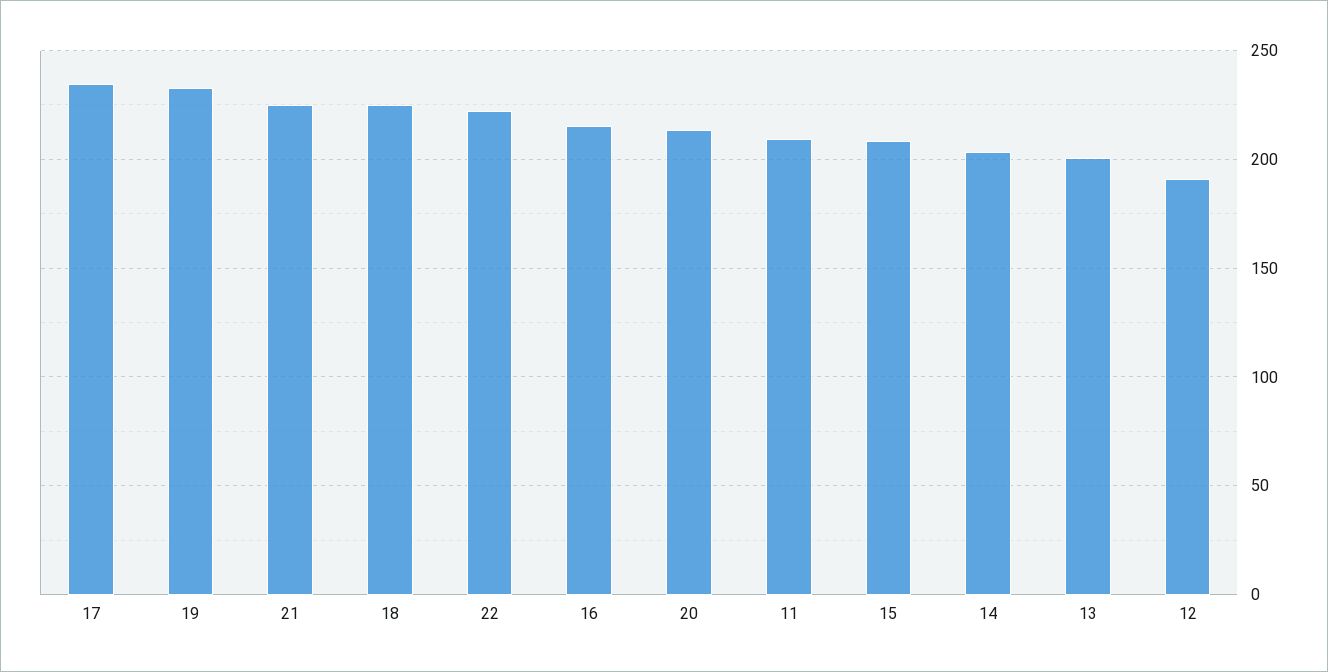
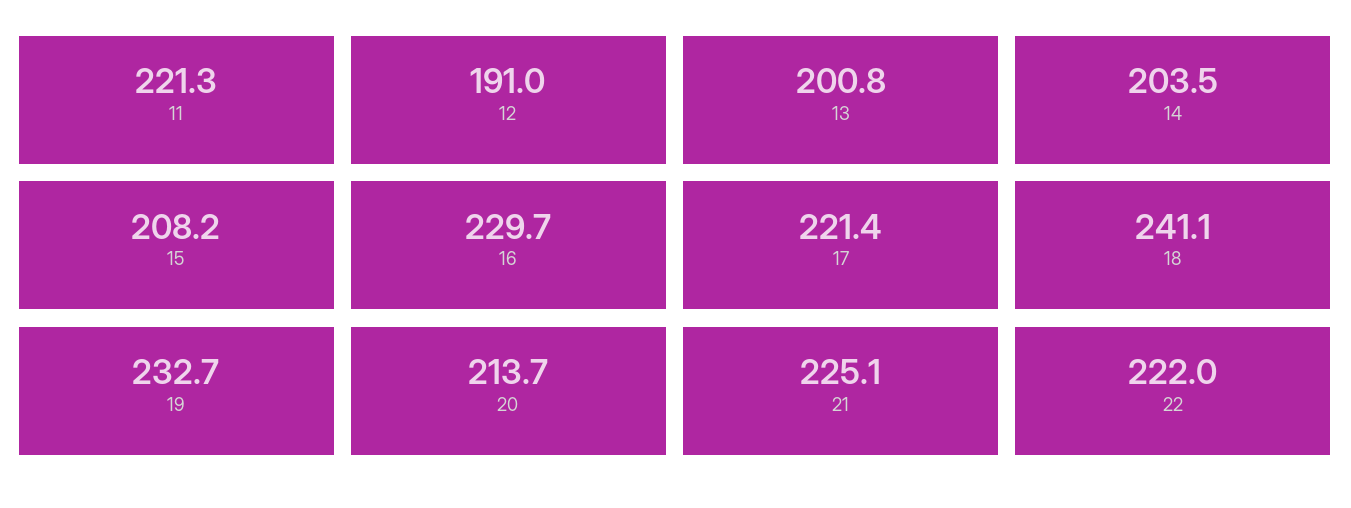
17: 235 -> 221.4
18: 225 -> 241.1
16: 215 -> 229.7
11: 210 -> 221.3

